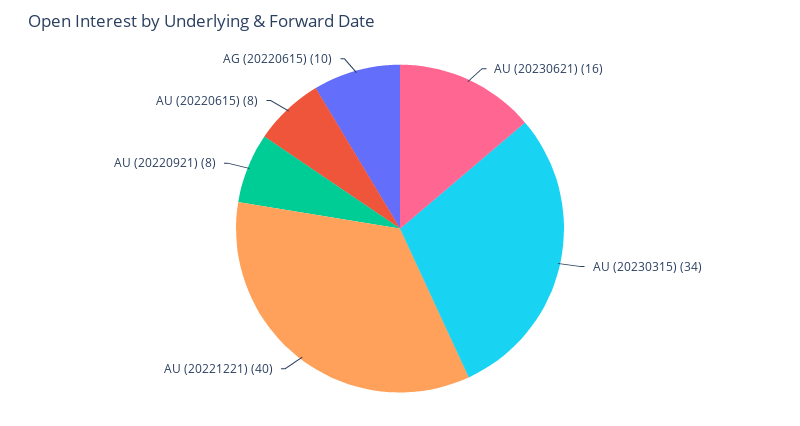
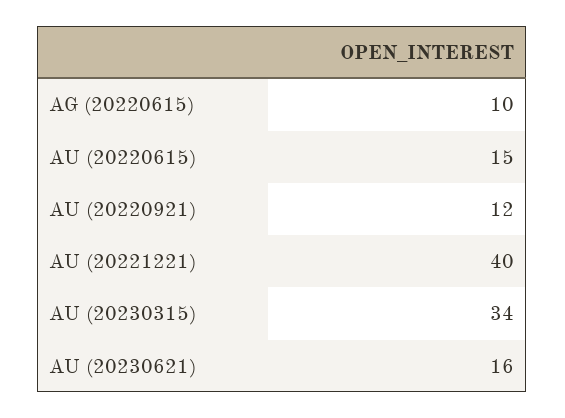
AU (20220921): 8 -> 12
AU (20220615): 8 -> 15

